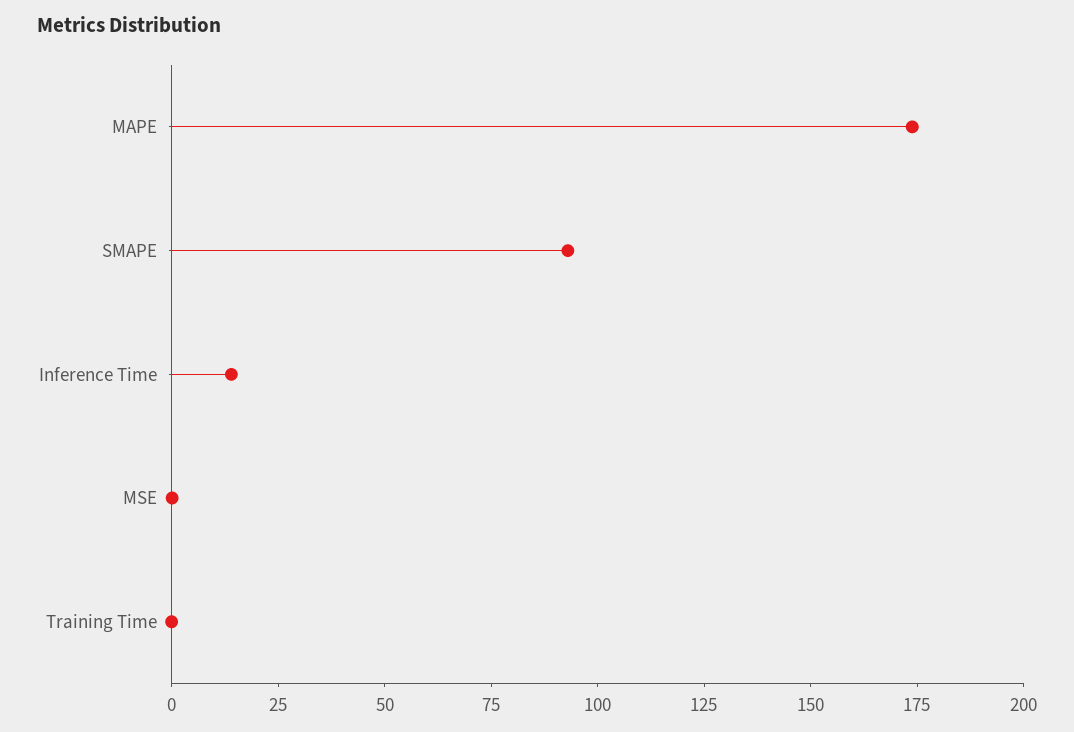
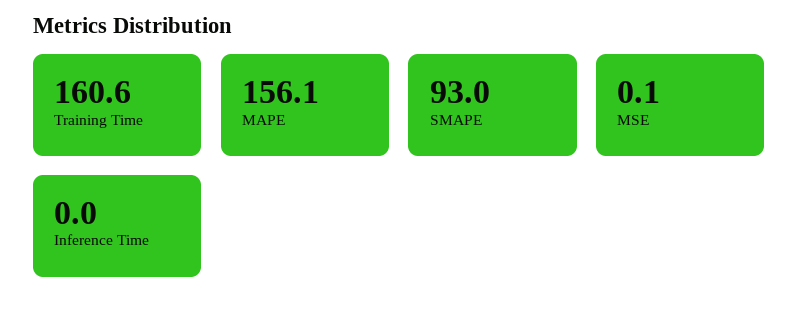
MAPE: 175 -> 156.1
Inference Time: 15 -> 0
Training Time: 0 -> 160.6

